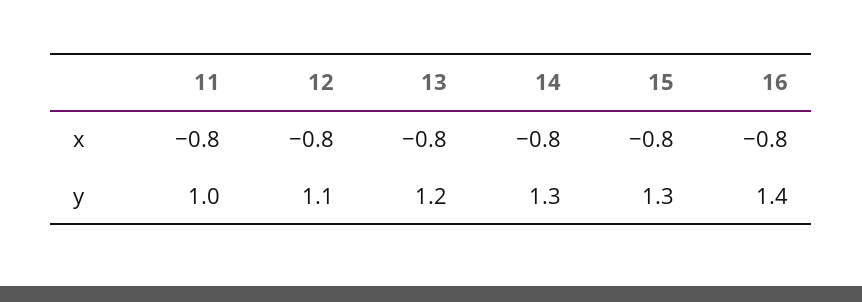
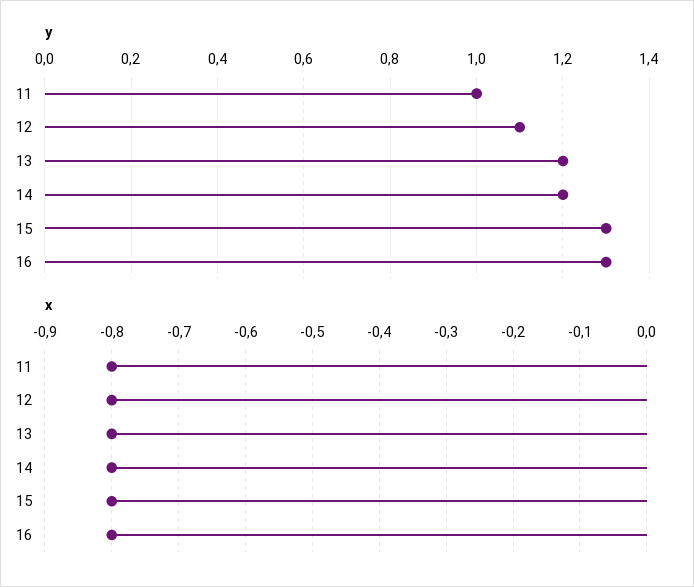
y, 14: 1.3 -> 1.2
y, 16: 1.4 -> 1.3

